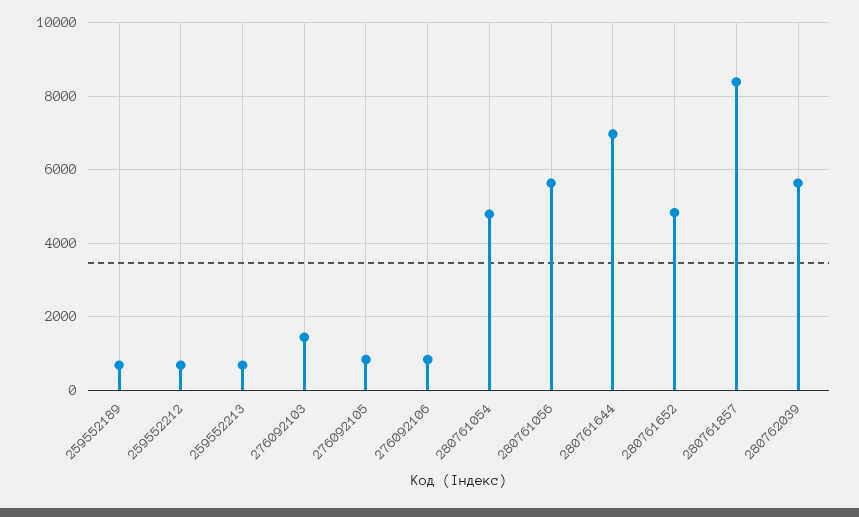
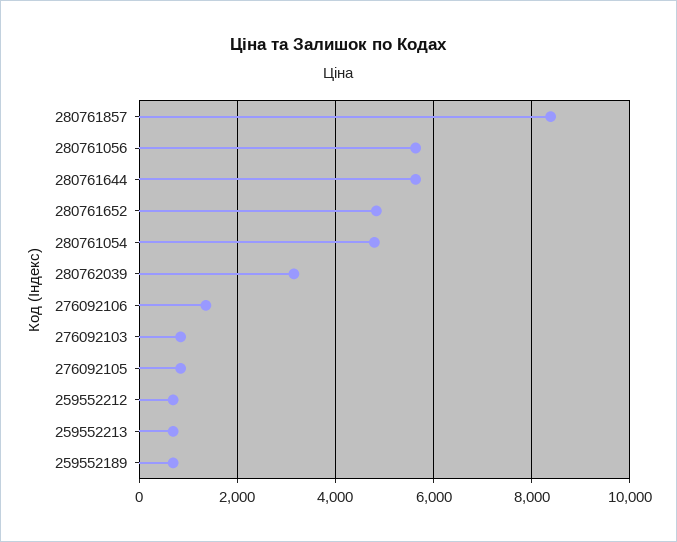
276092103: 1400 -> 800
276092106: 800 -> 1400
280761644: 7000 -> 5600
280762039: 5600 -> 3200

